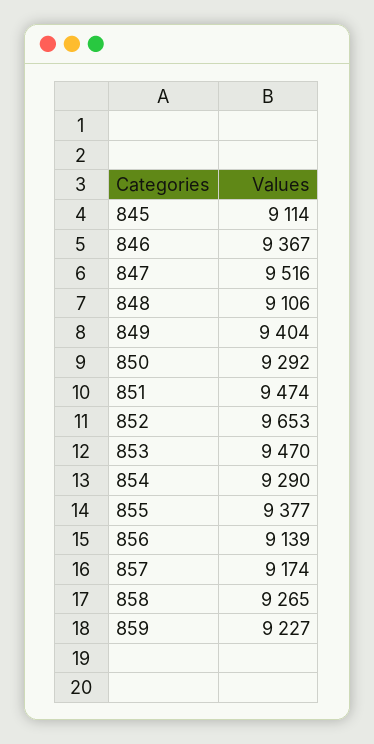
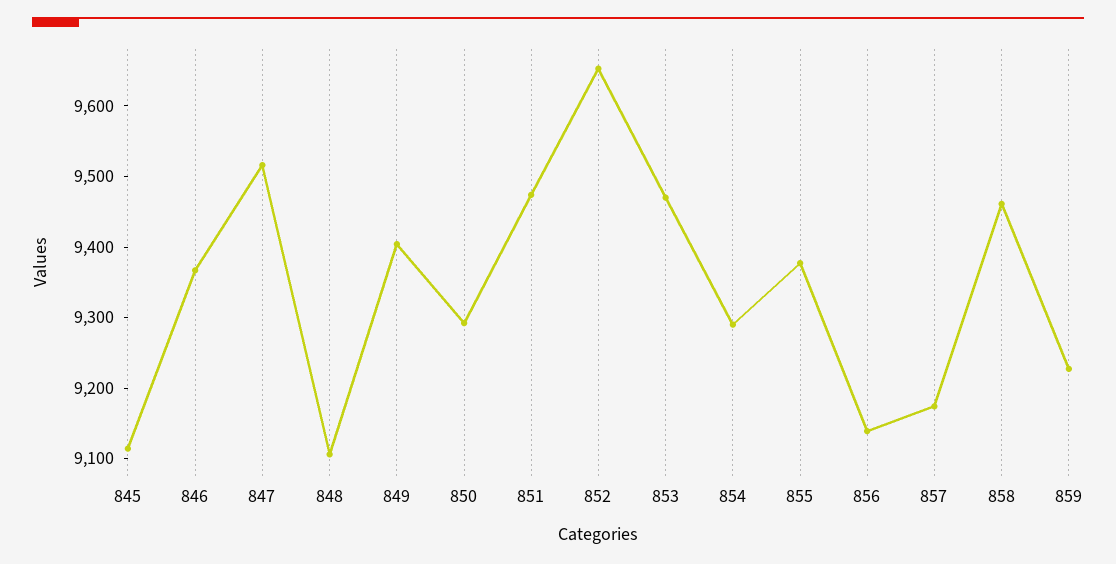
858: 9265 -> 9460

